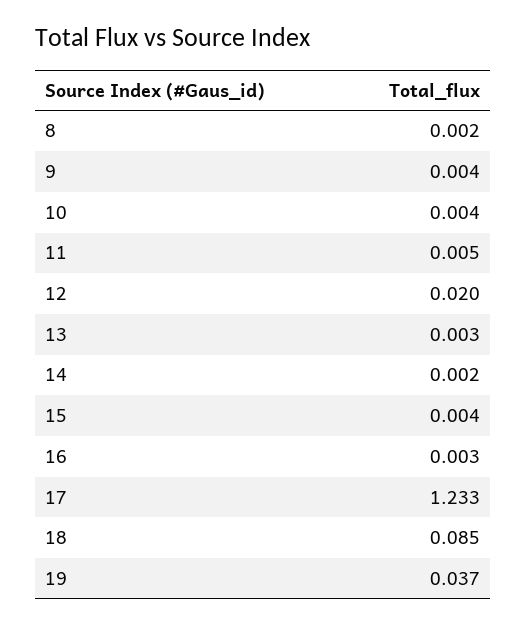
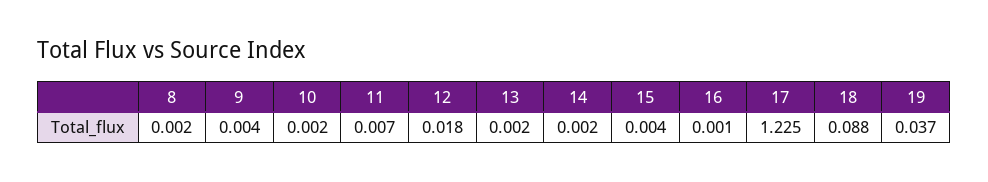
10: 0.004 -> 0.002
11: 0.005 -> 0.007
12: 0.02 -> 0.018
13: 0.003 -> 0.002
16: 0.003 -> 0.001
17: 1.233 -> 1.225
18: 0.085 -> 0.088

